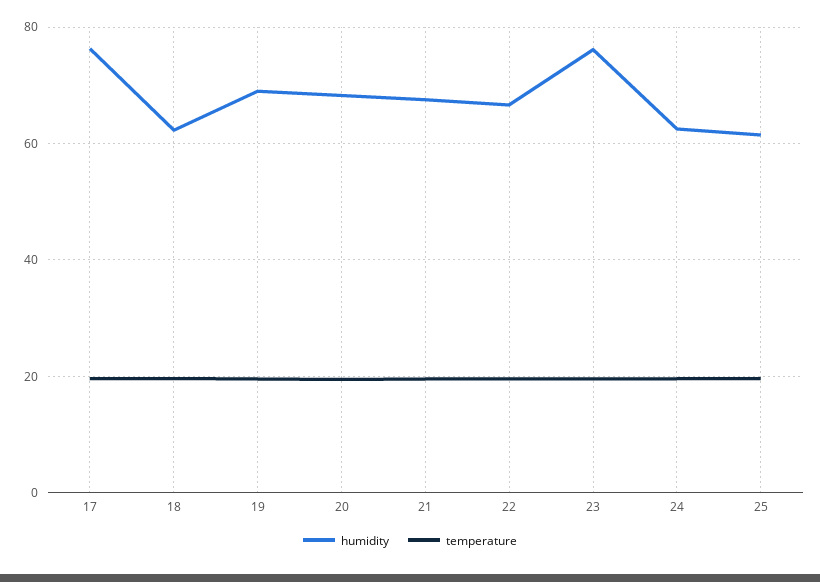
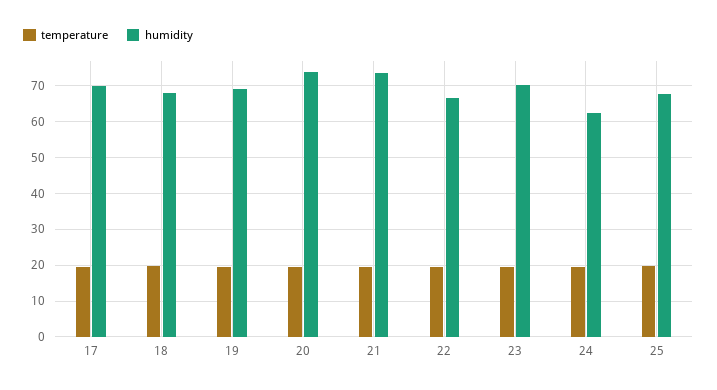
humidity, 17: 76 -> 70
humidity, 18: 62 -> 68
humidity, 20: 68 -> 74
humidity, 21: 68 -> 74
humidity, 23: 76 -> 70
humidity, 25: 62 -> 68

